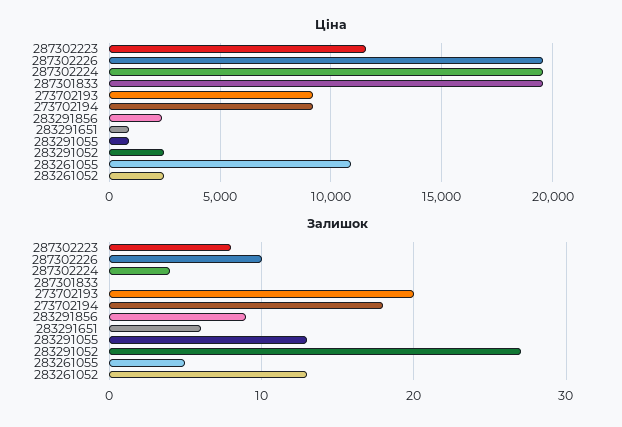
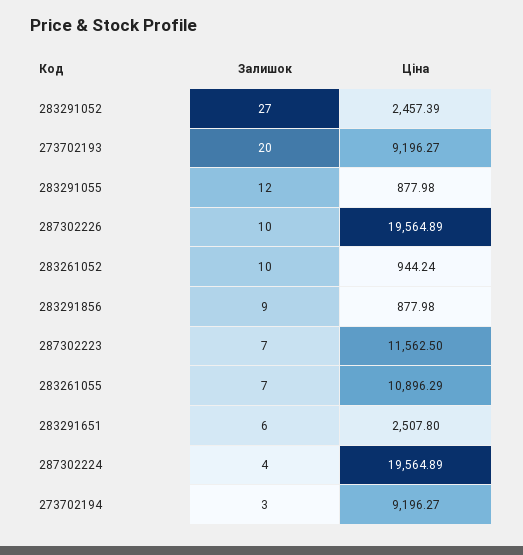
Ціна, 287301833: 19500 -> none
Ціна, 283291856: 2500 -> 877.98
Ціна, 283291651: 1000 -> 2507.8
Ціна, 283261052: 2500 -> 944.24
Залишок, 287302223: 8 -> 7
Залишок, 287301833: 0 -> none
Залишок, 273702194: 18 -> 3
Залишок, 283291055: 13 -> 12
Залишок, 283261055: 5 -> 7
Залишок, 283261052: 13 -> 10

